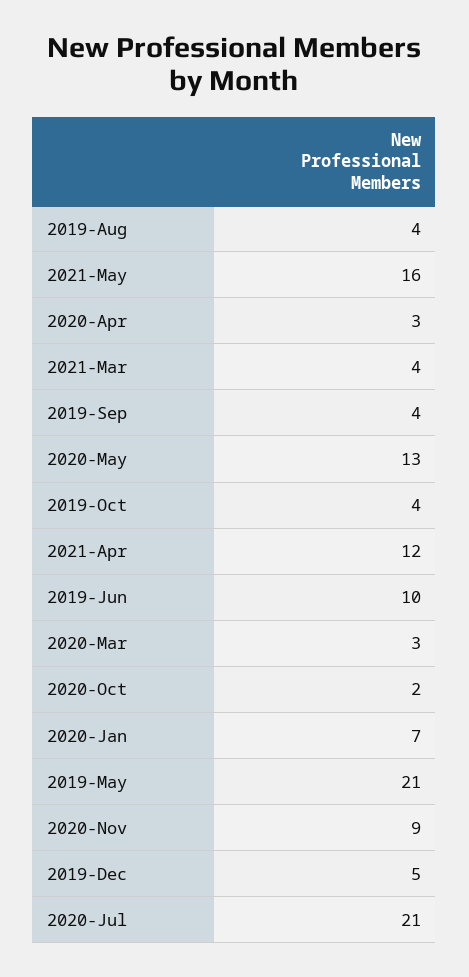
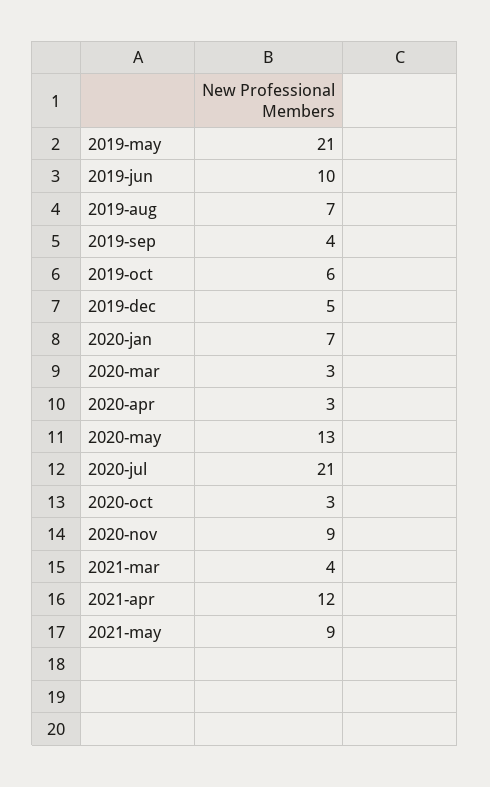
2019-Aug: 4 -> 7
2021-May: 16 -> 9
2019-Oct: 4 -> 6
2020-Oct: 2 -> 3

